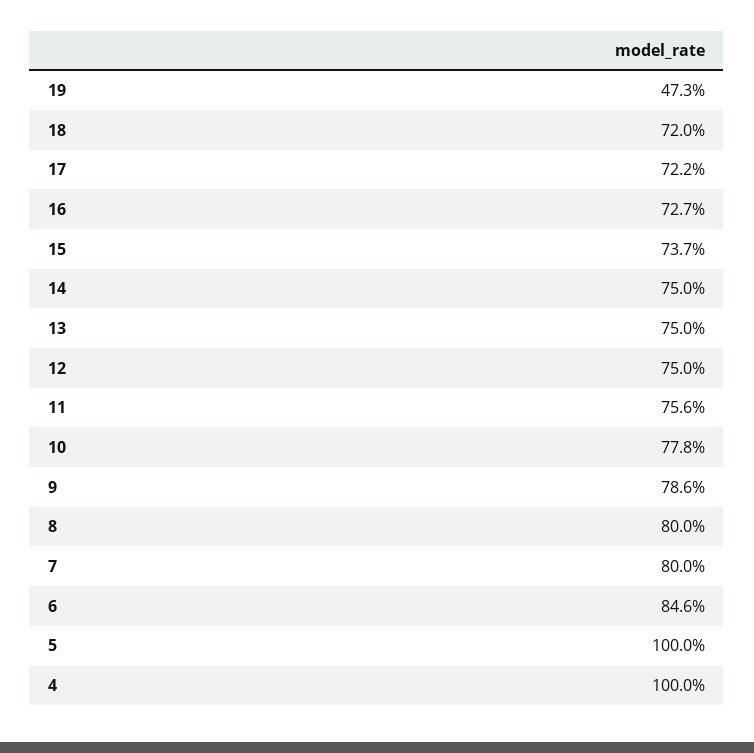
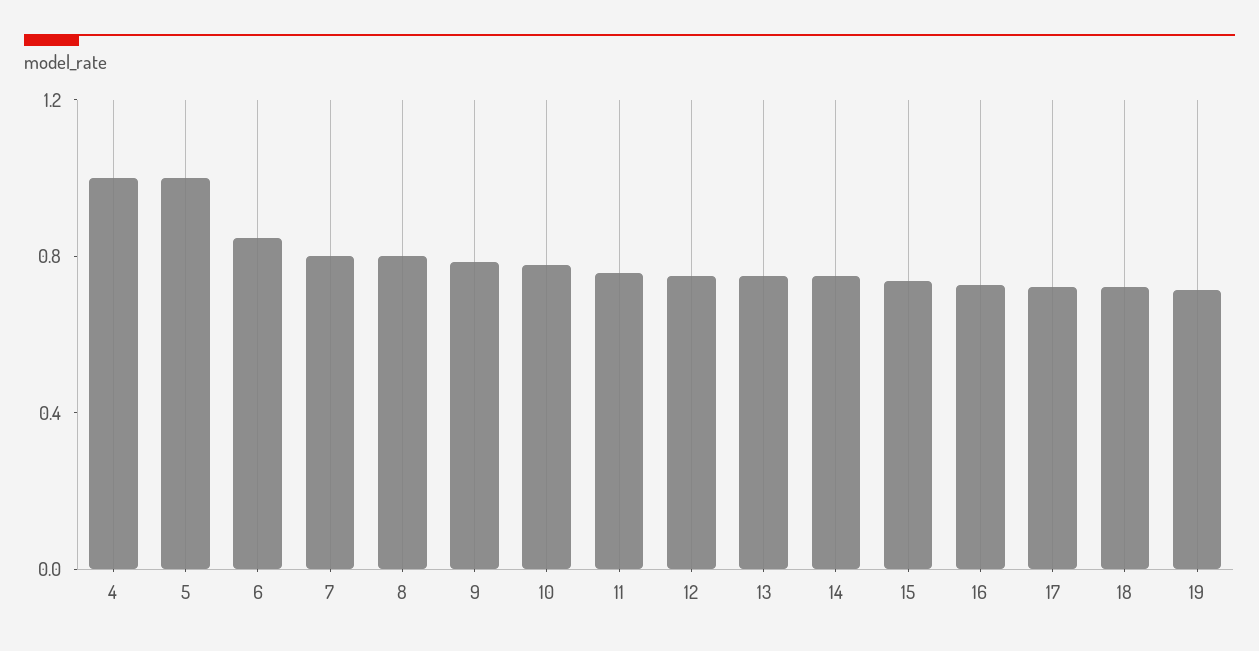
19: 0.473 -> 0.7

